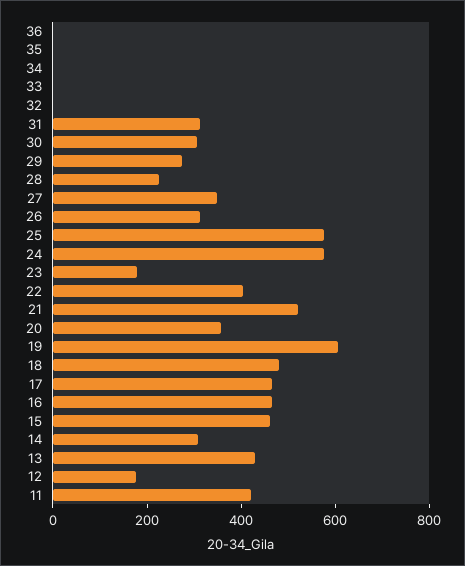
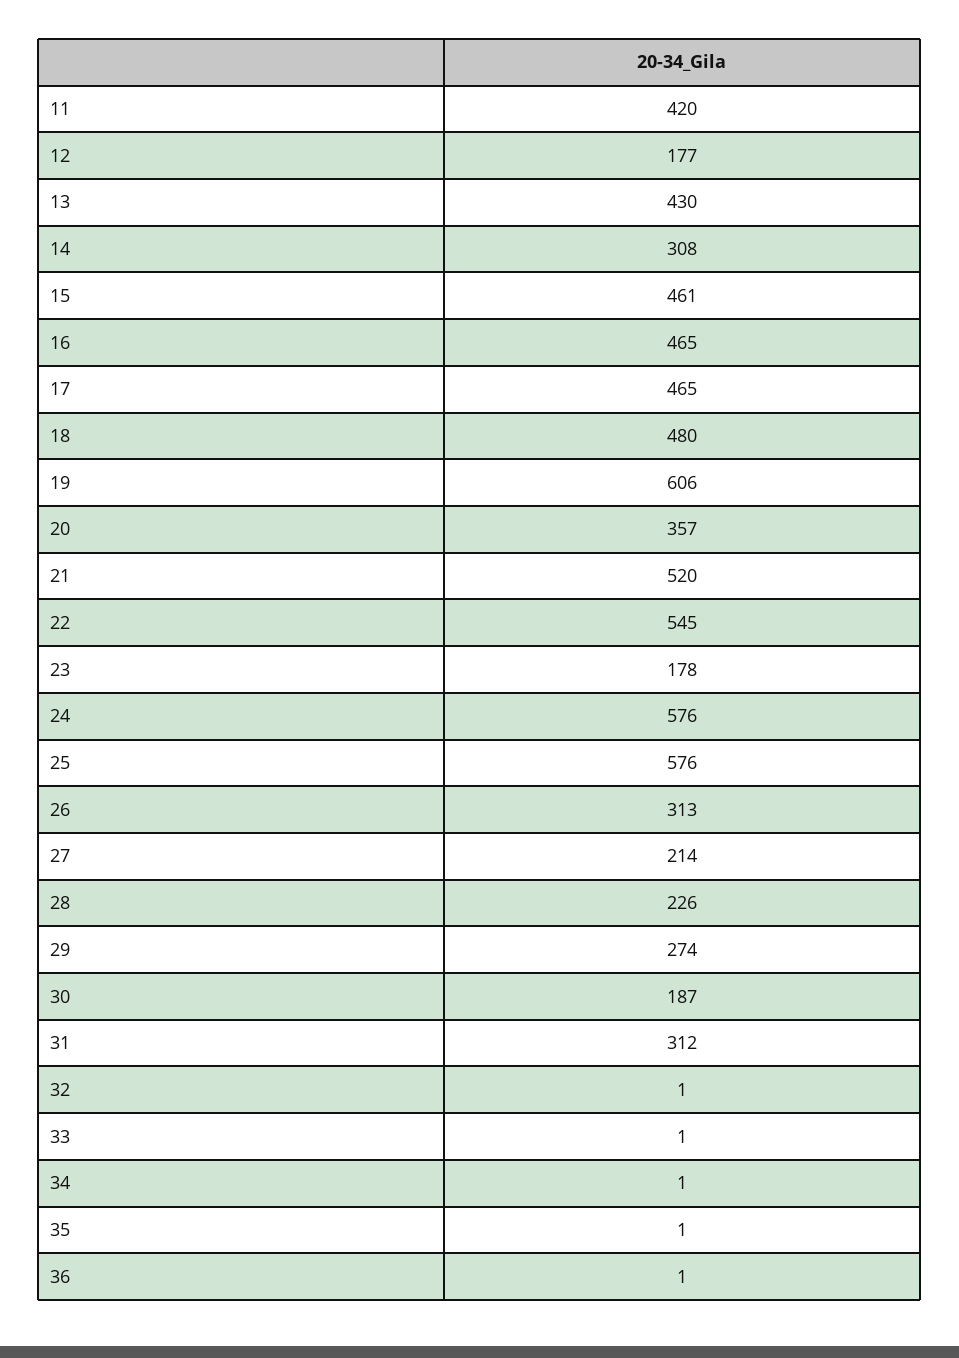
30: 300 -> 187
27: 350 -> 214
22: 400 -> 545

